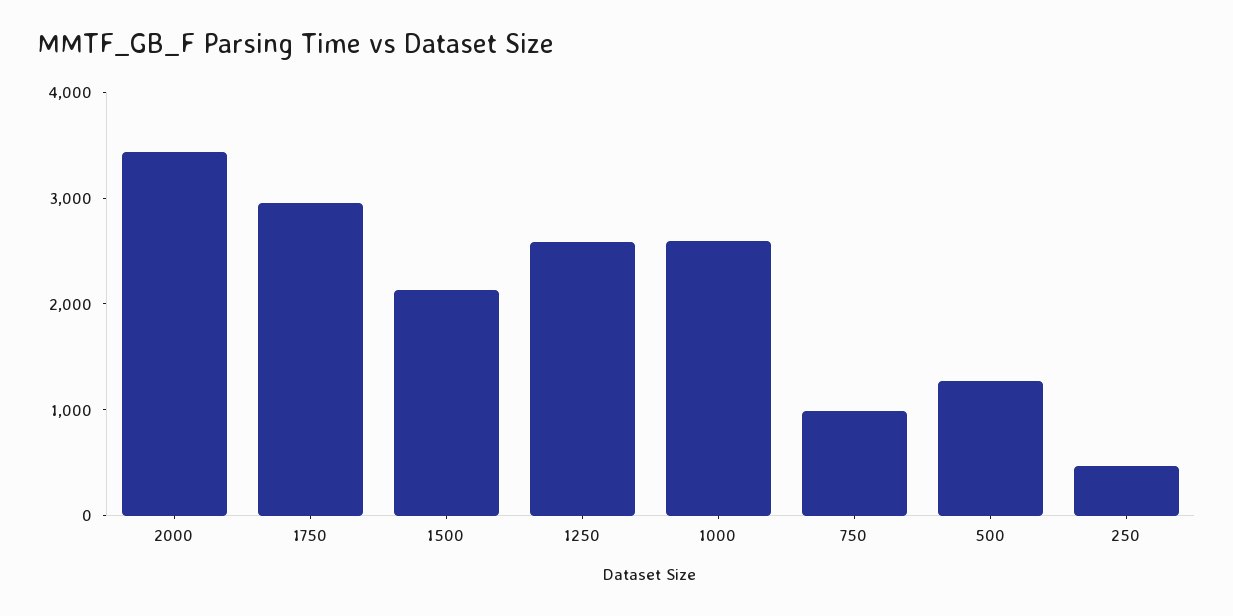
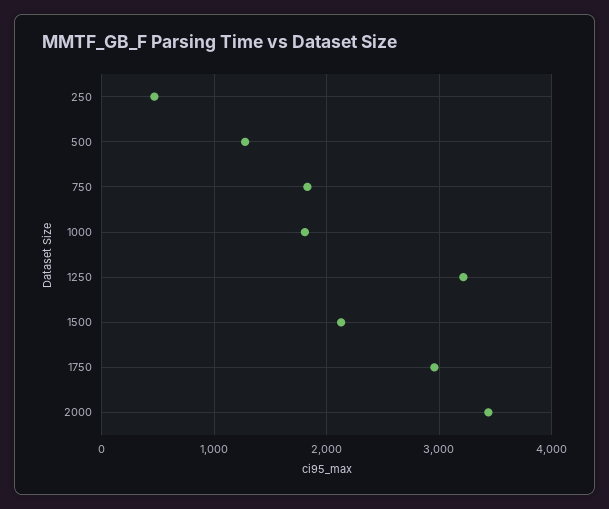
1250: 2600 -> 3200
1000: 2600 -> 1800
750: 1000 -> 1800

